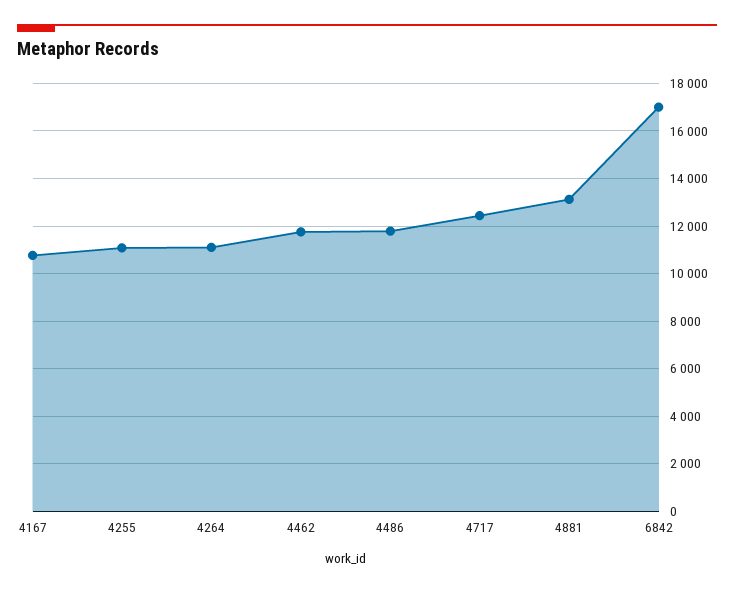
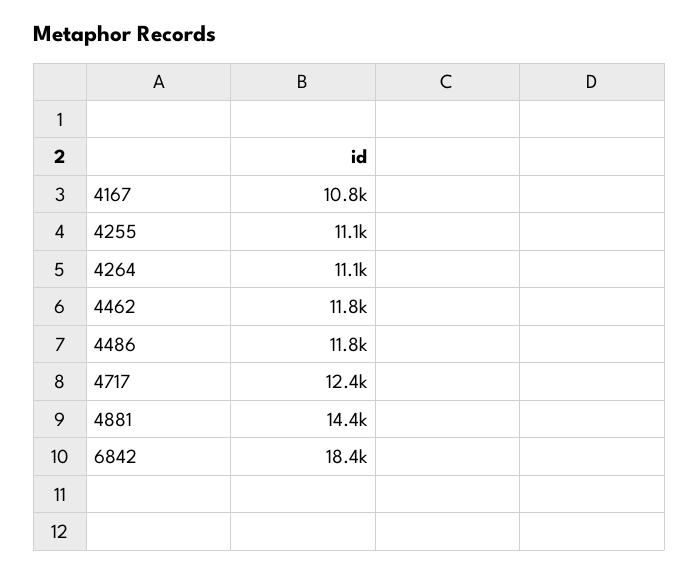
4881: 13000 -> 14400
6842: 17000 -> 18400

